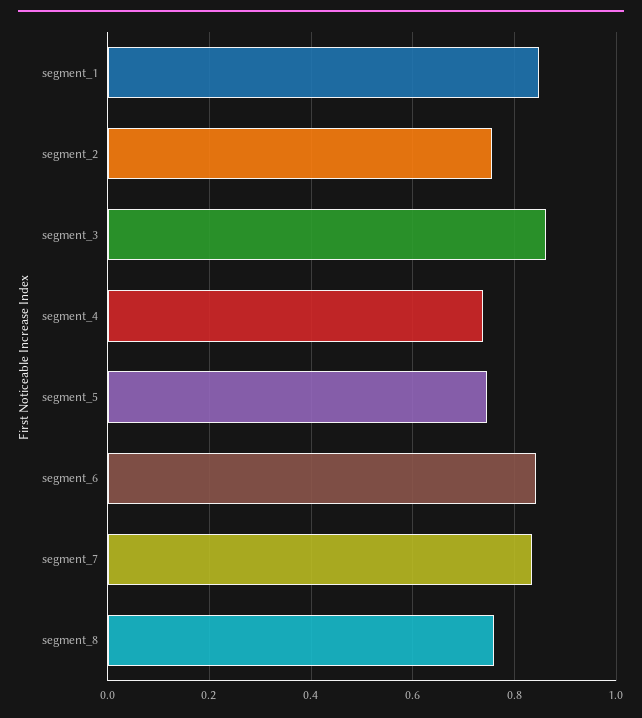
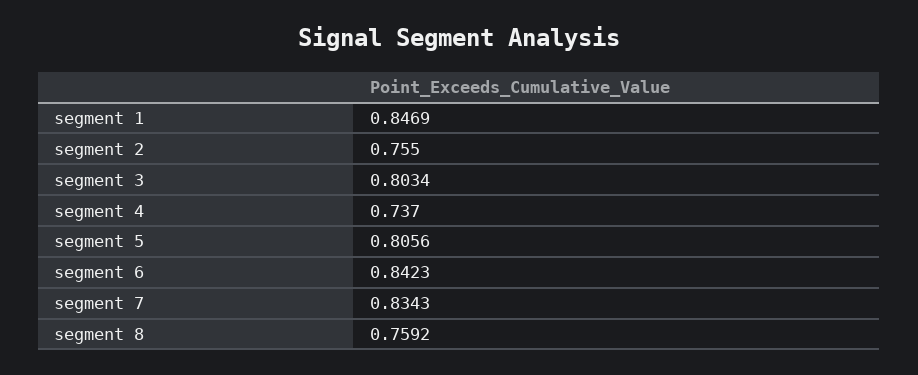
segment_3: 0.86 -> 0.8034
segment_5: 0.74 -> 0.8056

